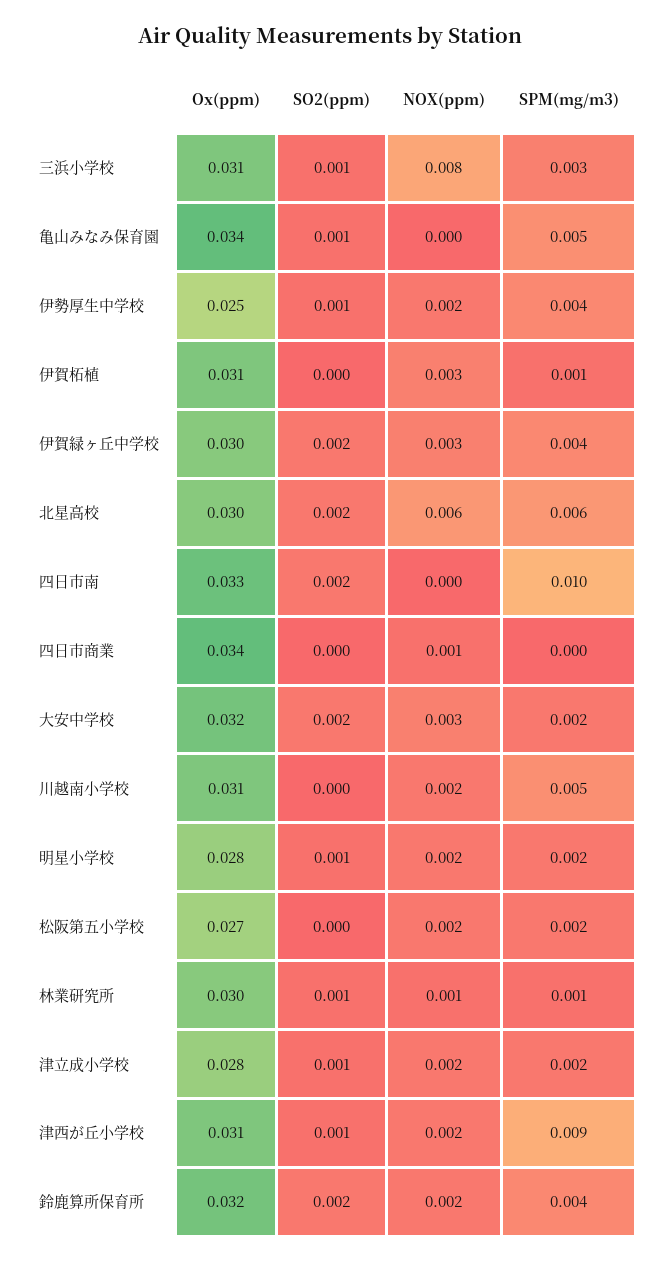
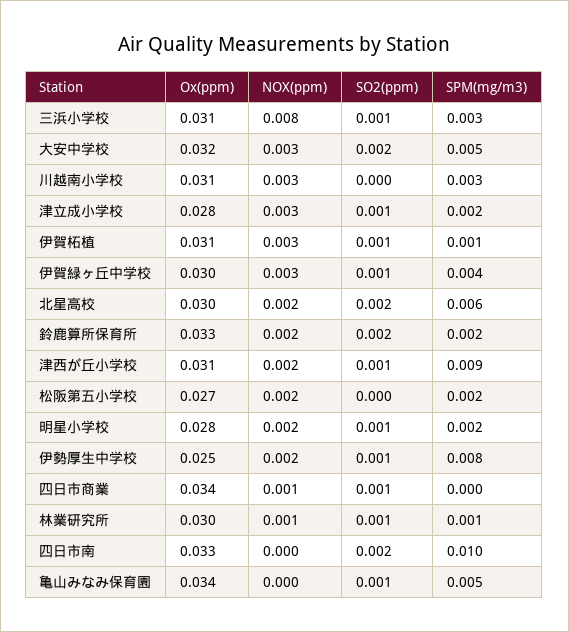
SPM(mg/m3), 伊勢厚生中学校: 0.004 -> 0.008
SO2(ppm), 伊賀柘植: 0 -> 0.001
SO2(ppm), 伊賀緑ヶ丘中学校: 0.002 -> 0.001
NOX(ppm), 北星高校: 0.006 -> 0.002
SO2(ppm), 四日市商業: 0 -> 0.001
SPM(mg/m3), 大安中学校: 0.002 -> 0.005
NOX(ppm), 川越南小学校: 0.002 -> 0.003
SPM(mg/m3), 川越南小学校: 0.005 -> 0.003
NOX(ppm), 津立成小学校: 0.002 -> 0.003
Ox(ppm), 鈴鹿算所保育所: 0.032 -> 0.033
SPM(mg/m3), 鈴鹿算所保育所: 0.004 -> 0.002

